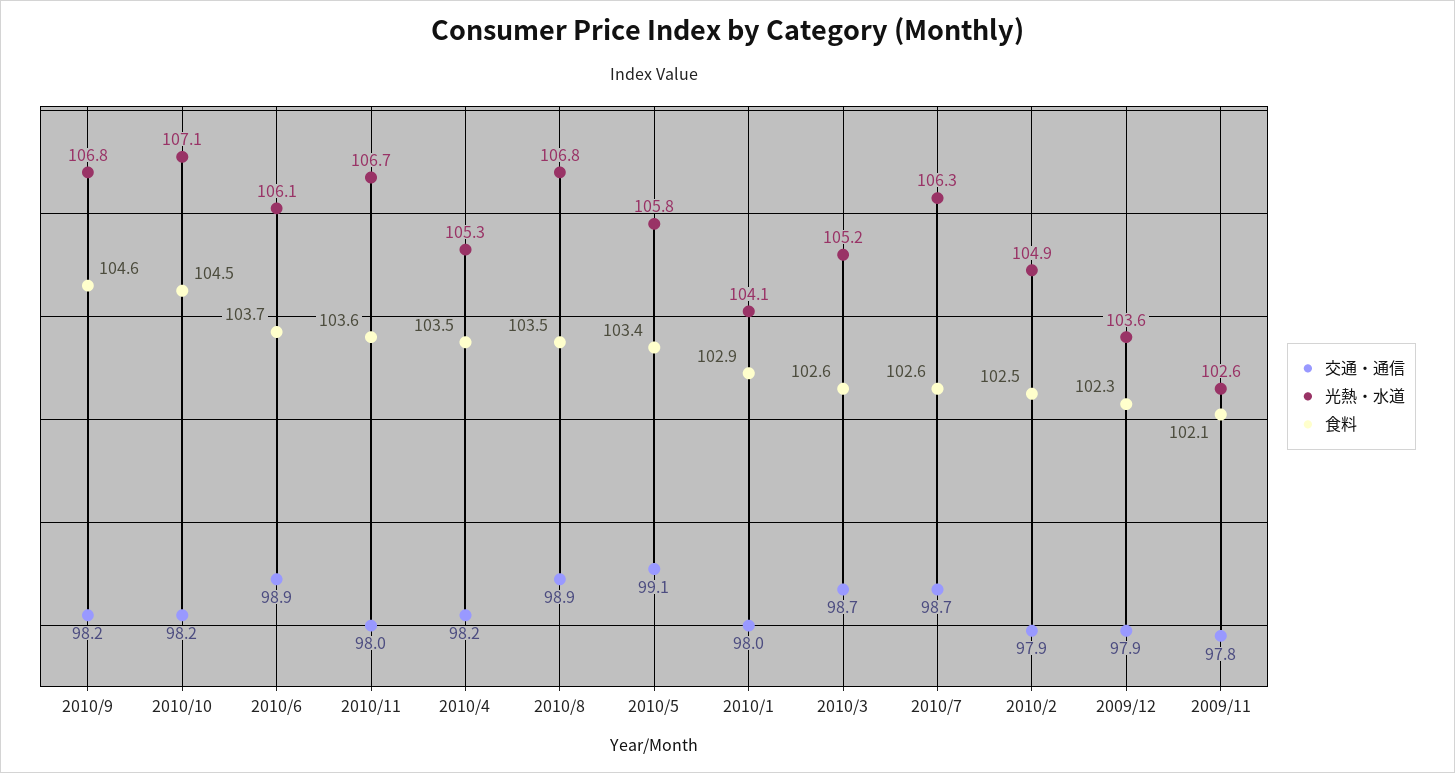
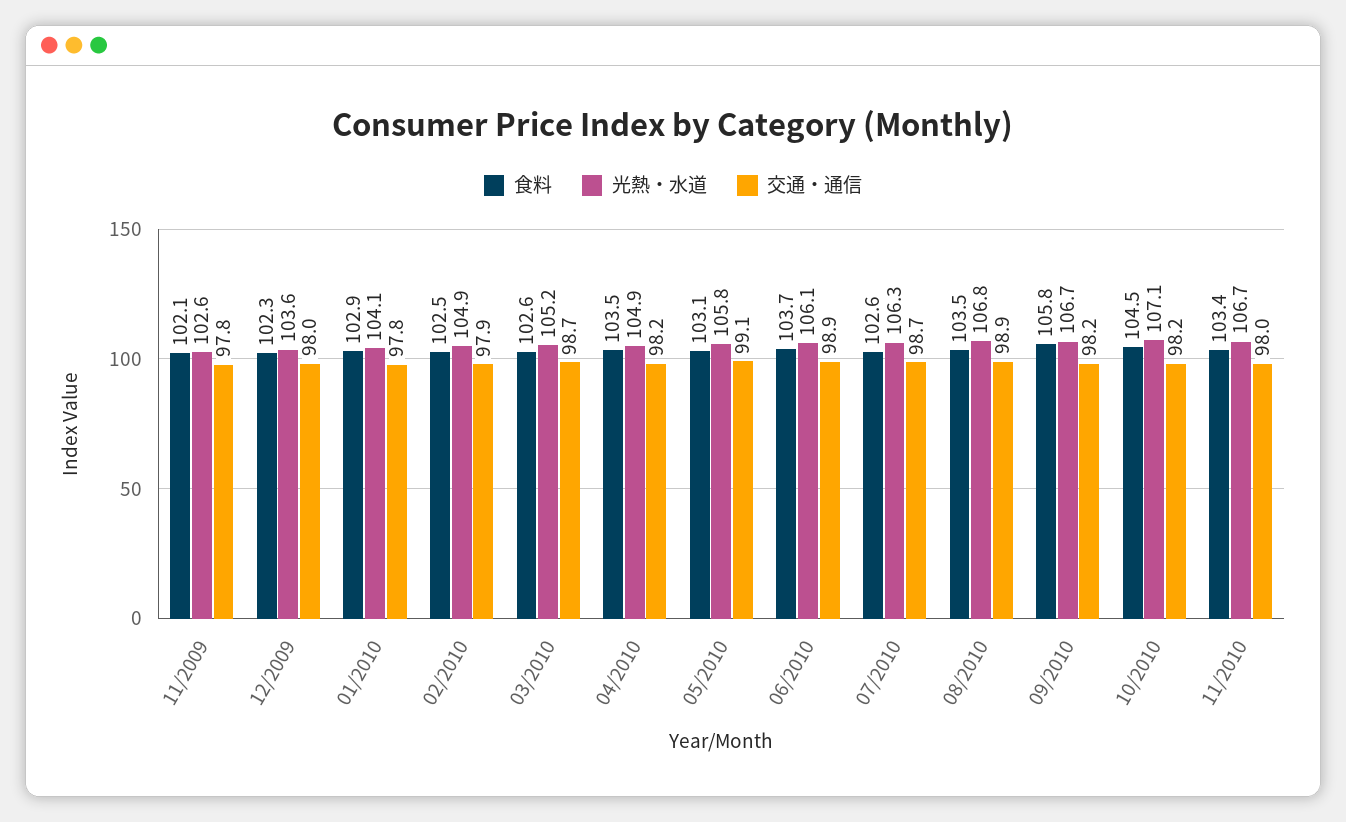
光熱・水道, 2010/9: 106.8 -> 106.7
食料, 2010/9: 104.6 -> 105.8
食料, 2010/11: 103.6 -> 103.4
光熱・水道, 2010/4: 105.3 -> 104.9
食料, 2010/5: 103.4 -> 103.1
交通・通信, 2010/1: 98 -> 97.8
交通・通信, 2009/12: 97.9 -> 98

